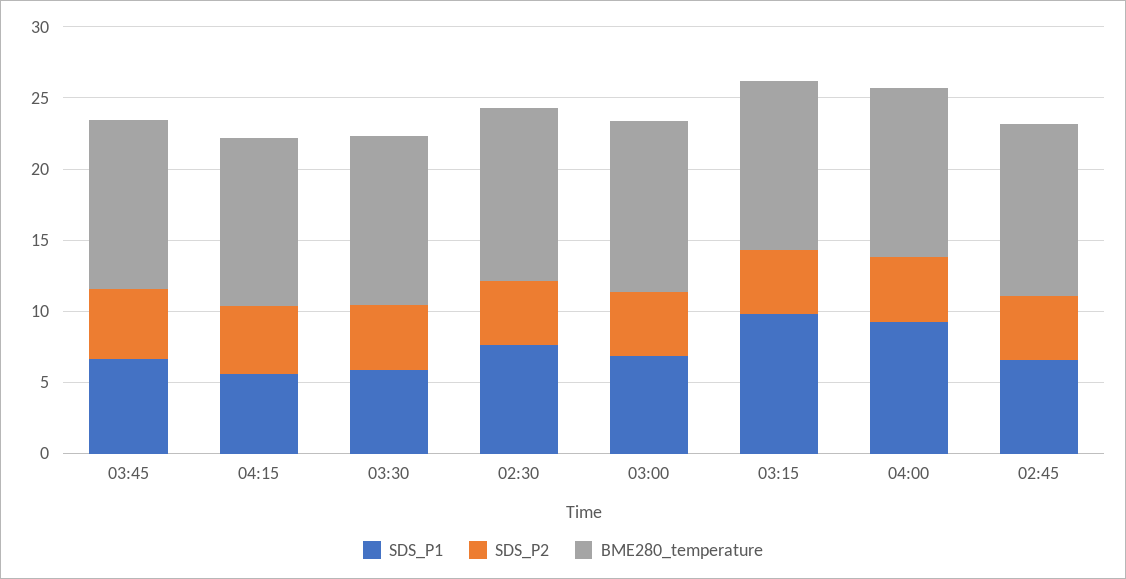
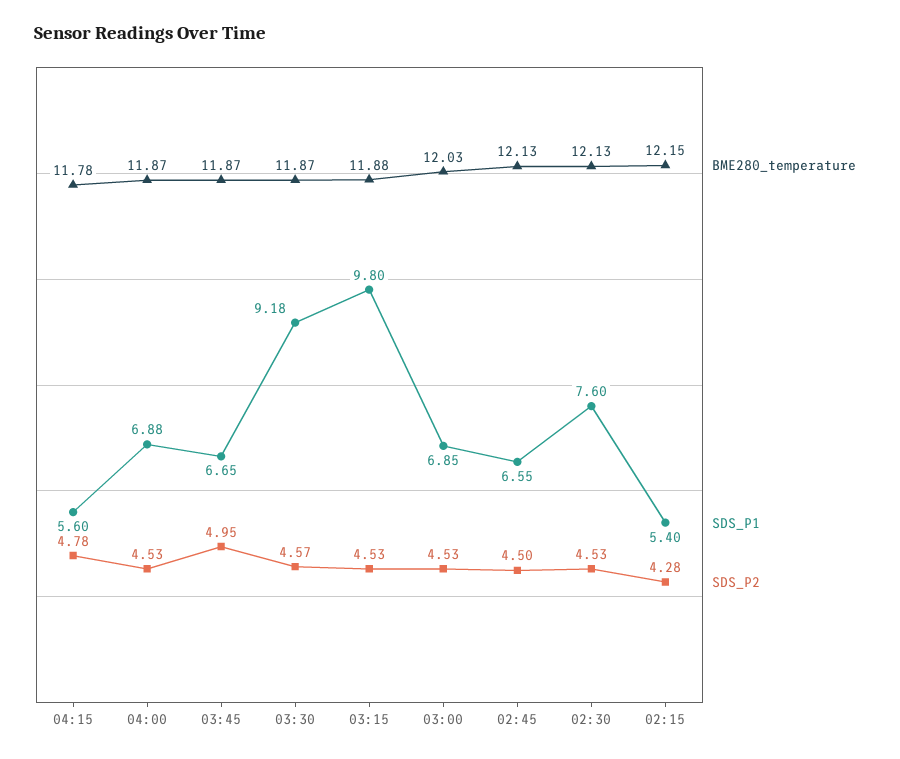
SDS_P1, 03:30: 6 -> 9.18
SDS_P1, 04:00: 9 -> 6.88
BME280_temperature, 02:15: none -> 12.15
SDS_P1, 02:15: none -> 5.4
SDS_P2, 02:15: none -> 4.28

